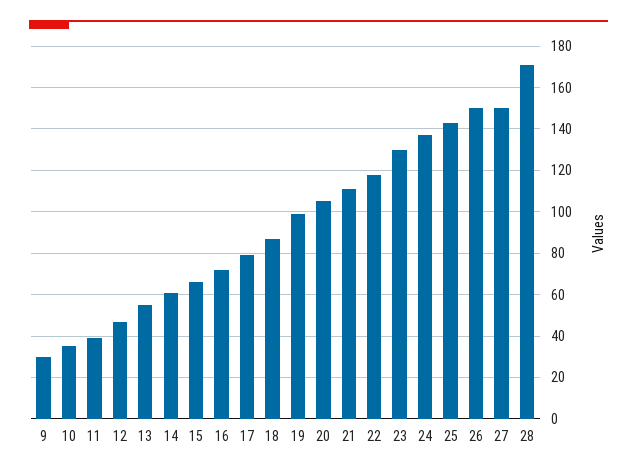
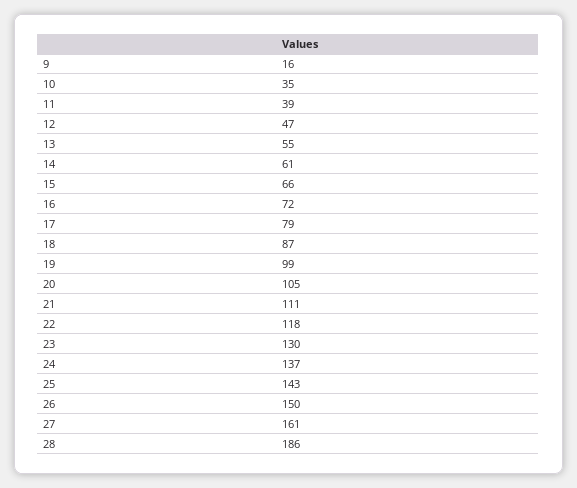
9: 30 -> 16
27: 150 -> 161
28: 170 -> 186

